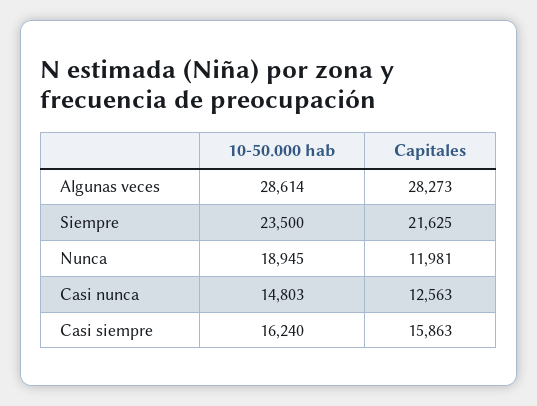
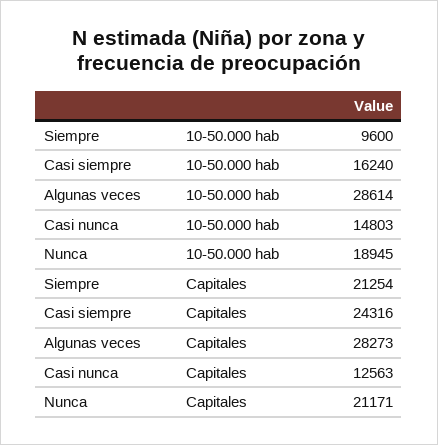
10-50.000 hab, Siempre: 23500 -> 9600
Capitales, Siempre: 21625 -> 21254
Capitales, Nunca: 11981 -> 21171
Capitales, Casi siempre: 15863 -> 24316

